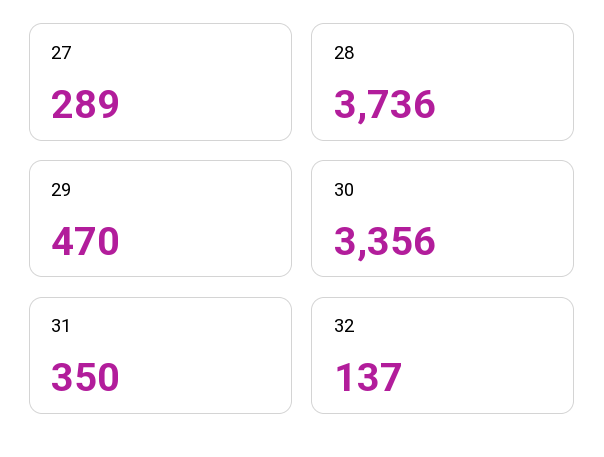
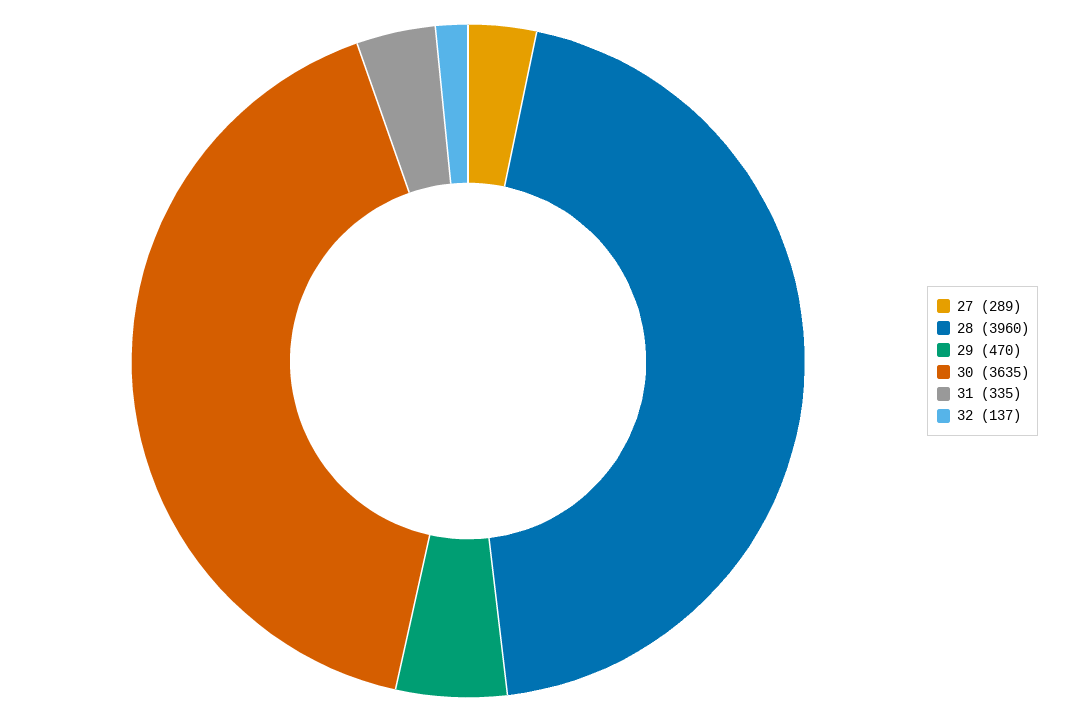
28: 3736 -> 3960
30: 3356 -> 3635
31: 350 -> 335

